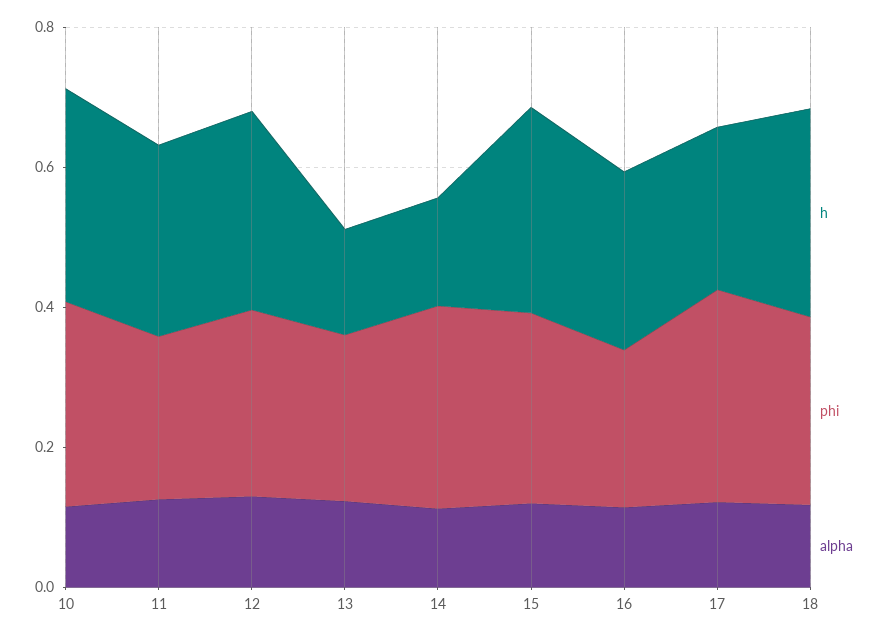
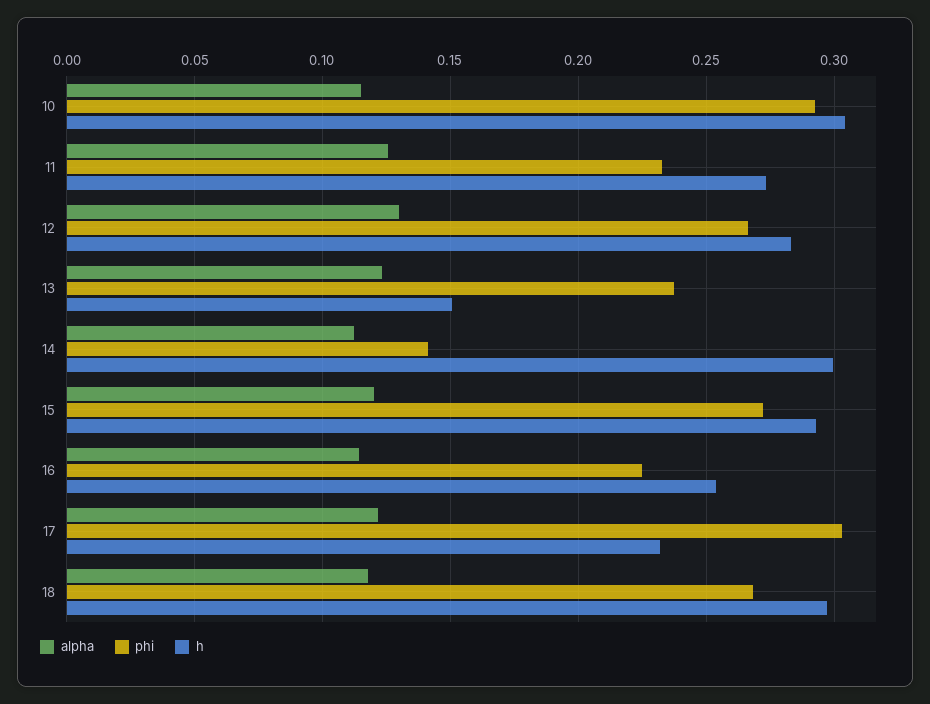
h, 14: 0.15 -> 0.3
phi, 14: 0.3 -> 0.14

